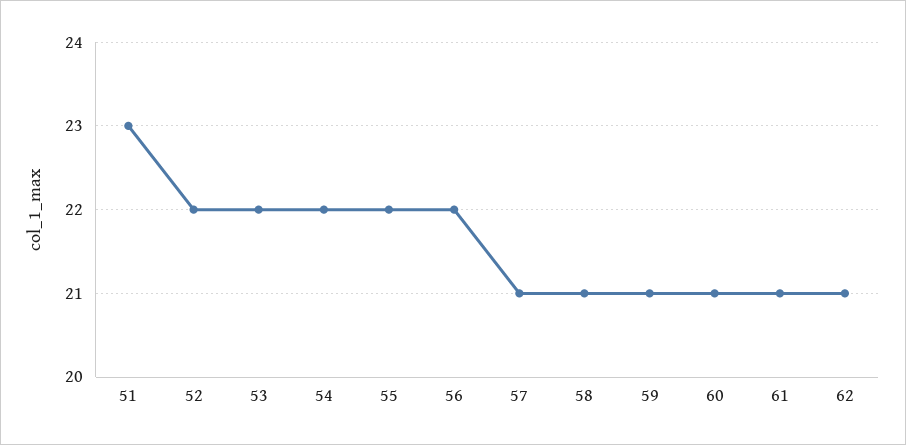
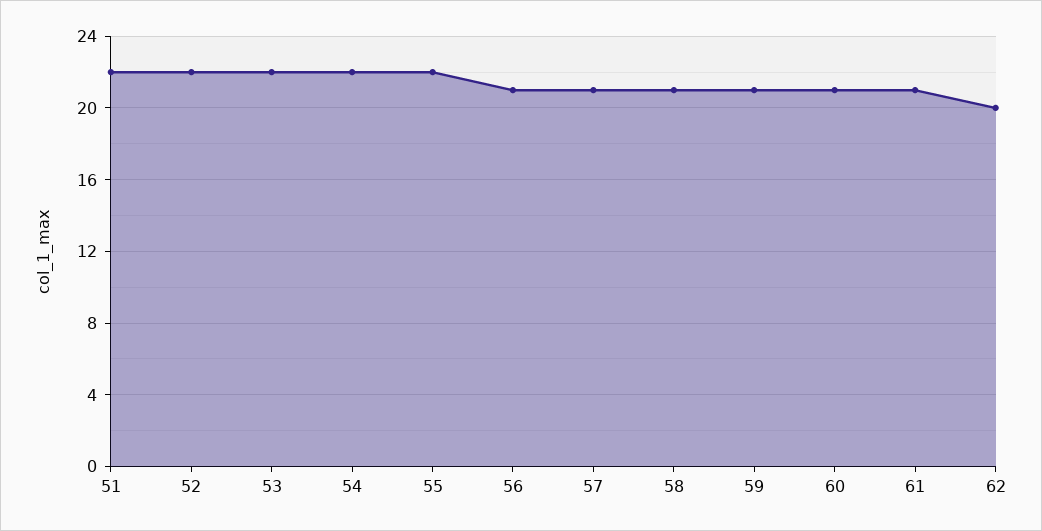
51: 23 -> 22
56: 22 -> 21
62: 21 -> 20

